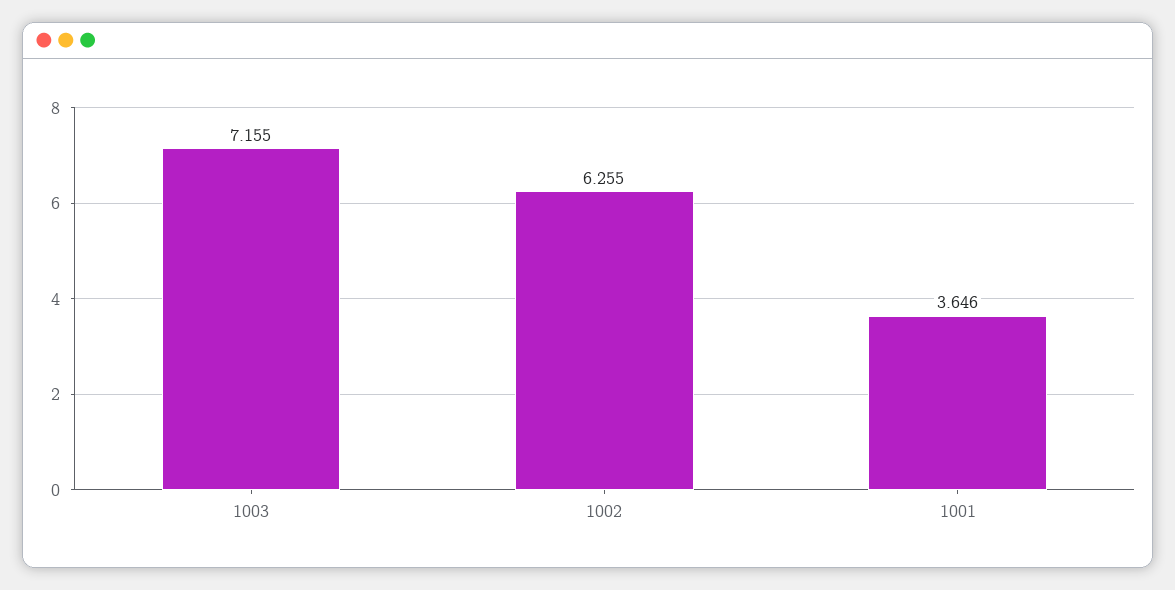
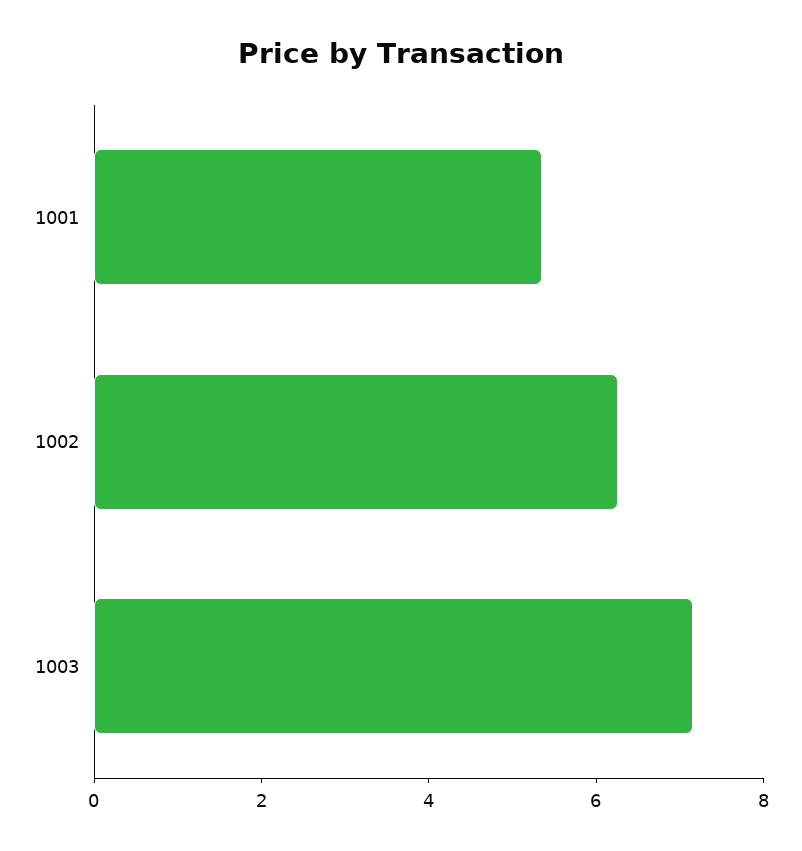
1001: 3.646 -> 5.5

